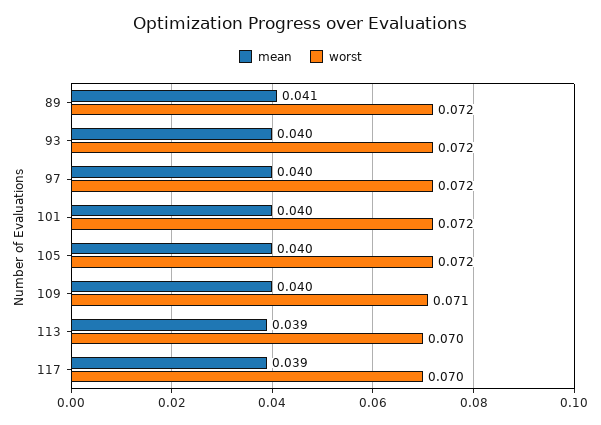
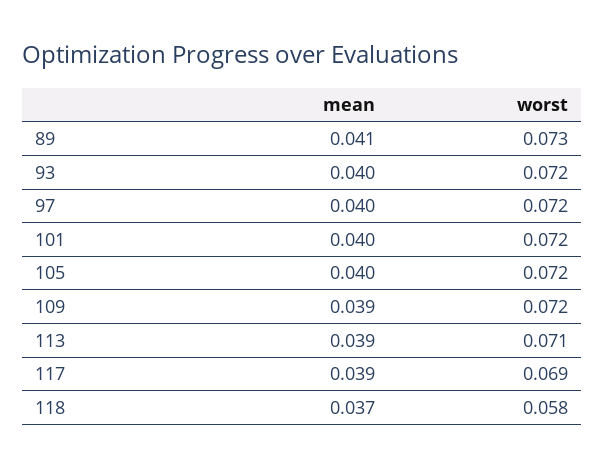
worst, 89: 0.072 -> 0.073
mean, 109: 0.04 -> 0.039
worst, 109: 0.071 -> 0.072
worst, 113: 0.07 -> 0.071
worst, 117: 0.07 -> 0.069
mean, 118: none -> 0.037
worst, 118: none -> 0.058

